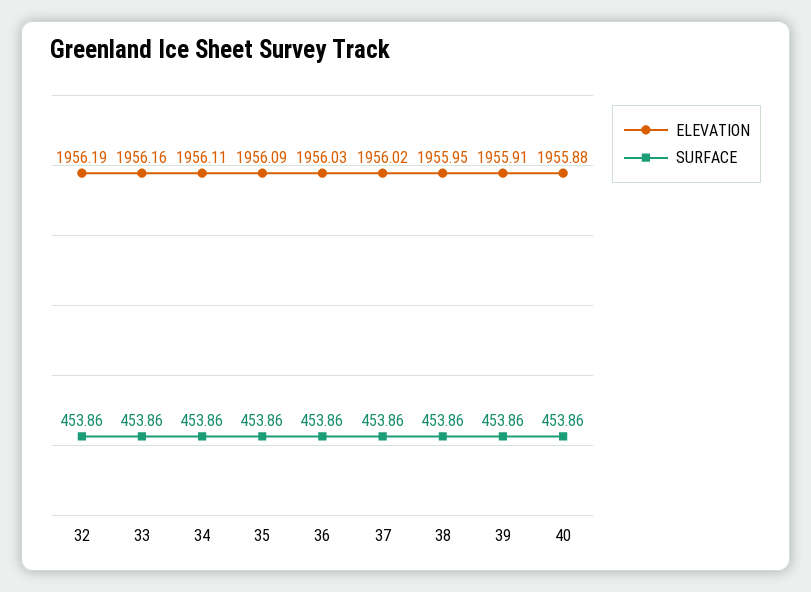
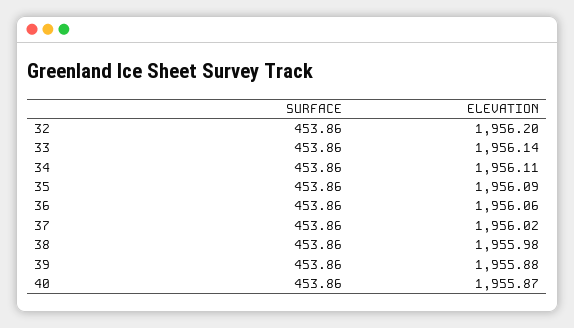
ELEVATION, 32: 1956.19 -> 1956.2
ELEVATION, 33: 1956.16 -> 1956.14
ELEVATION, 36: 1956.03 -> 1956.06
ELEVATION, 38: 1955.95 -> 1955.98
ELEVATION, 39: 1955.91 -> 1955.88
ELEVATION, 40: 1955.88 -> 1955.87

